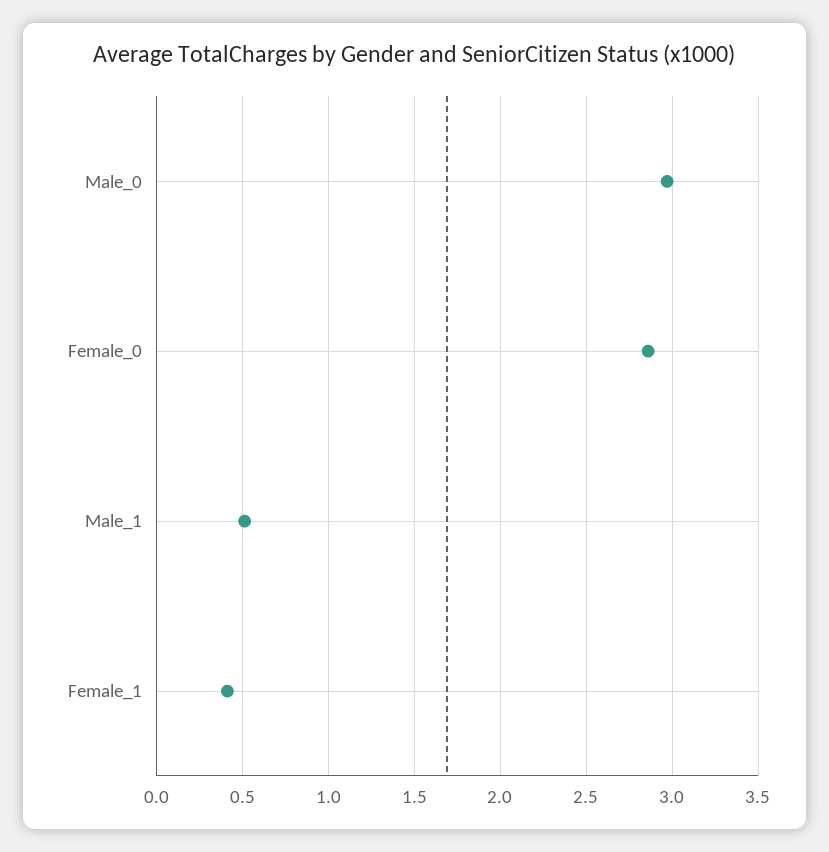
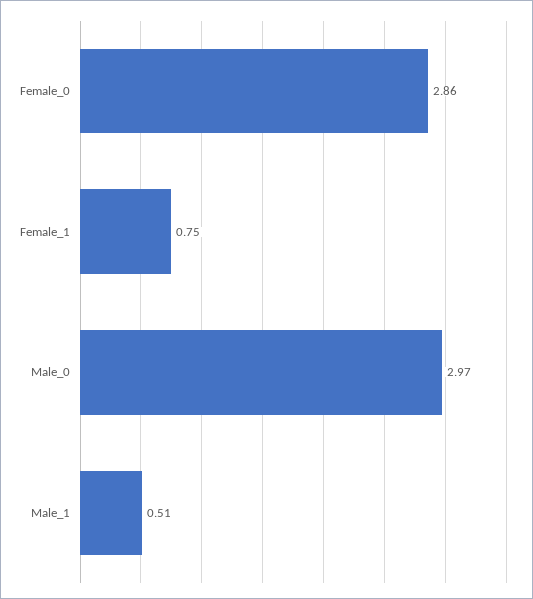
Female_1: 0.4 -> 0.75

